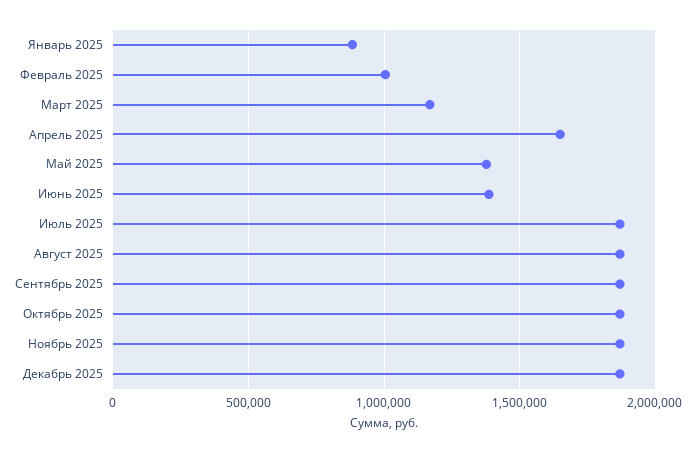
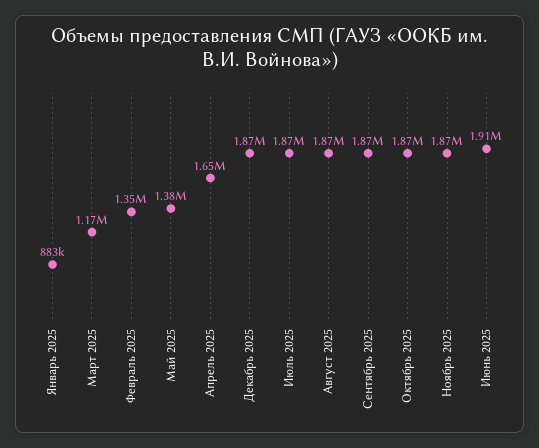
Февраль 2025: 1000000 -> 1350000
Июнь 2025: 1400000 -> 1910000

